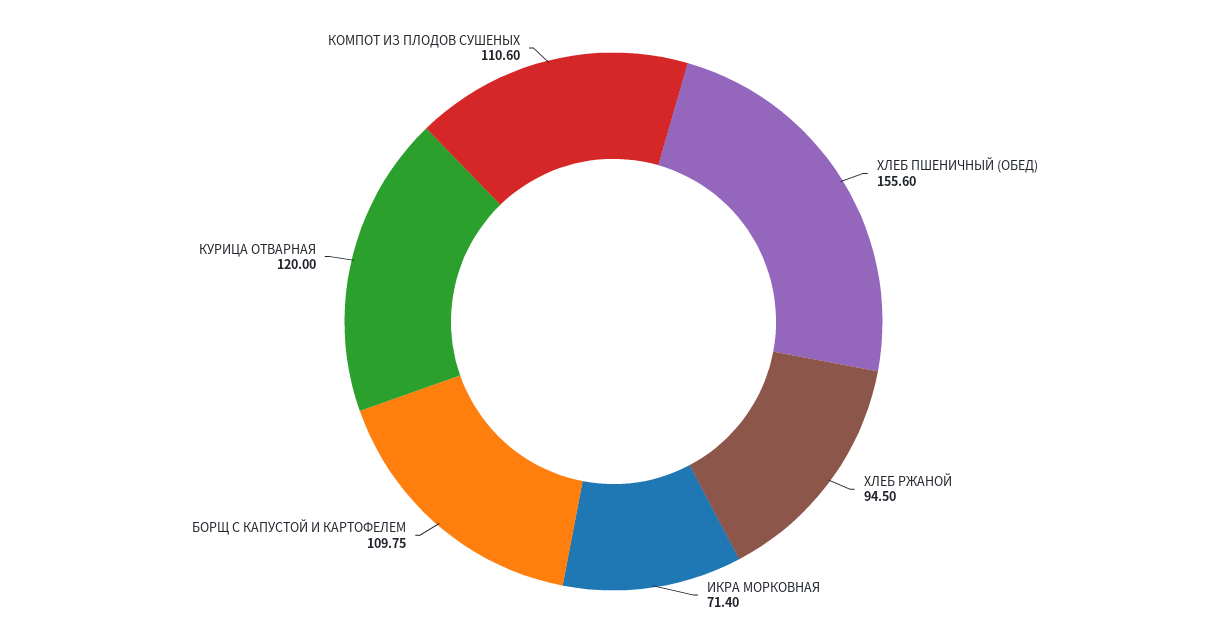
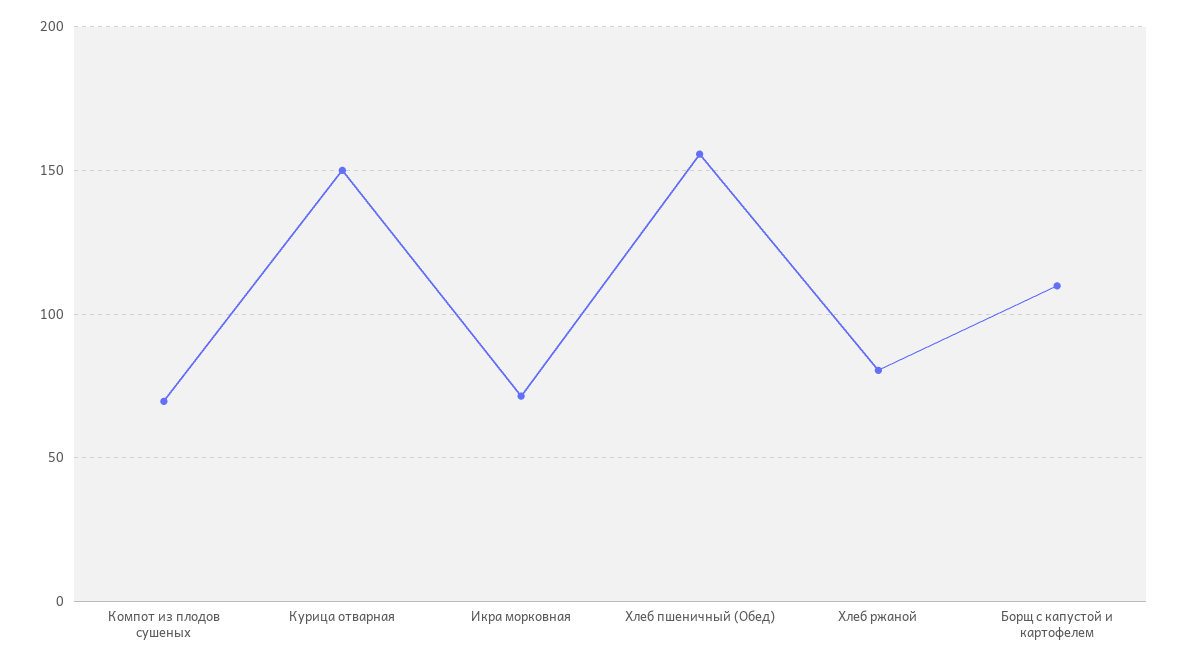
ХЛЕБ РЖАНОЙ: 94.5 -> 80
КУРИЦА ОТВАРНАЯ: 120 -> 150
КОМПОТ ИЗ ПЛОДОВ СУШЕНЫХ: 110.6 -> 70

